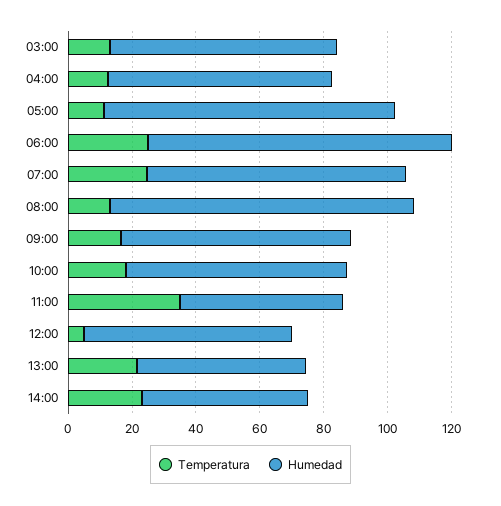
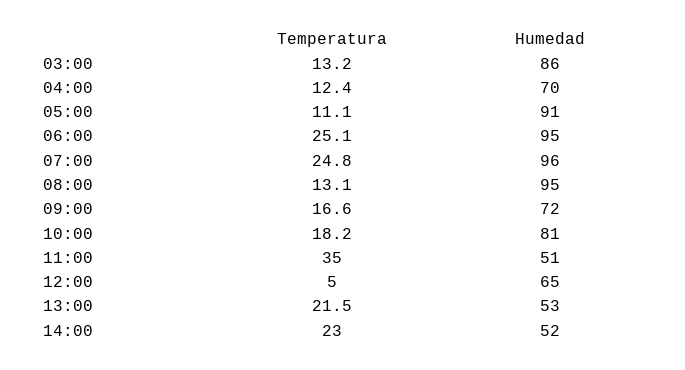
Humedad, 03:00: 70 -> 86
Humedad, 07:00: 80 -> 96
Humedad, 10:00: 70 -> 81

